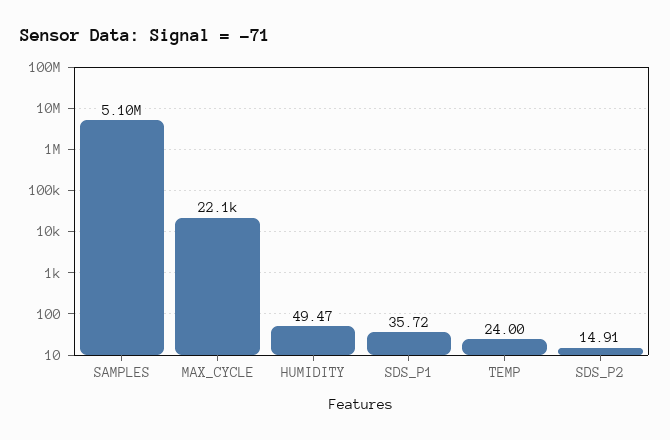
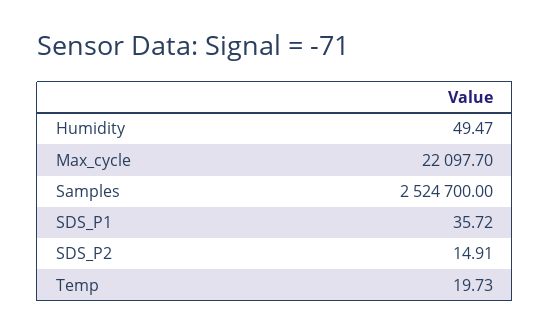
SAMPLES: 5100000 -> 2524700
TEMP: 24 -> 19.73

